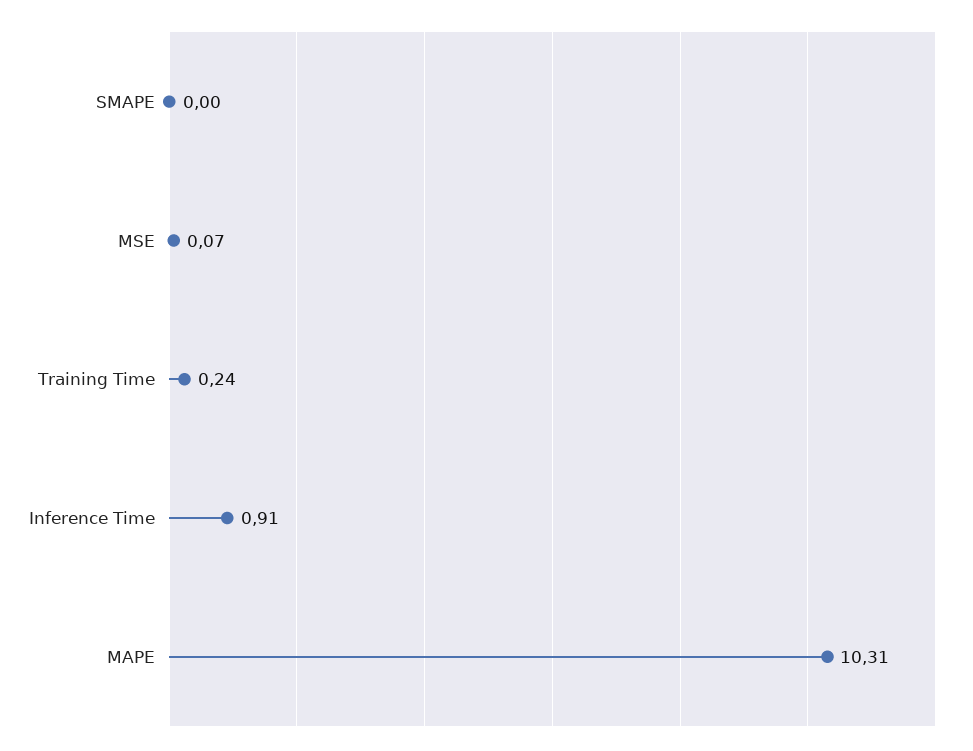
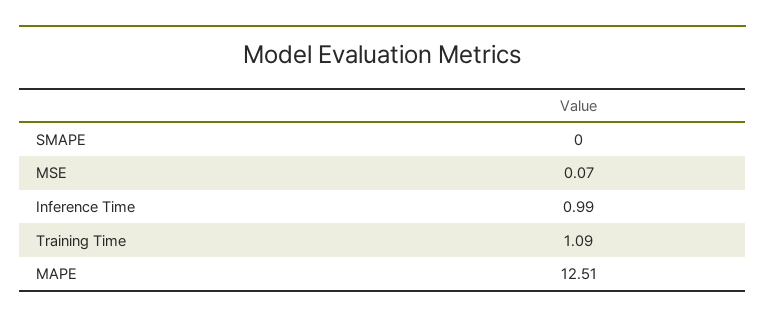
Training Time: 0.24 -> 1.09
Inference Time: 0.91 -> 0.99
MAPE: 10.31 -> 12.51

